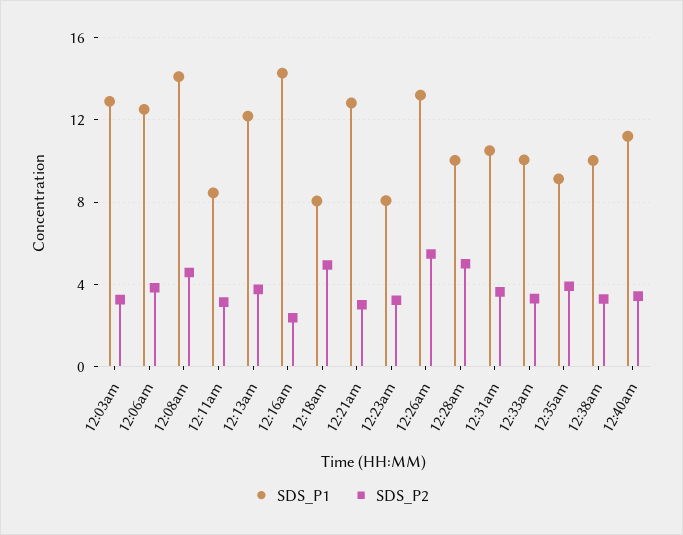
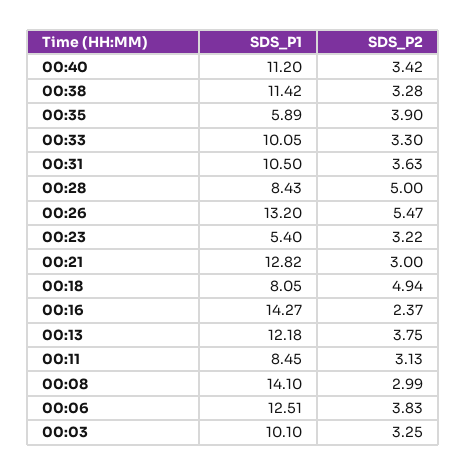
SDS_P1, 12:03am: 13 -> 10.1
SDS_P2, 12:08am: 4.5 -> 2.99
SDS_P1, 12:23am: 8 -> 5.4
SDS_P1, 12:28am: 10 -> 8.43
SDS_P1, 12:35am: 9 -> 5.89
SDS_P1, 12:38am: 10 -> 11.42

